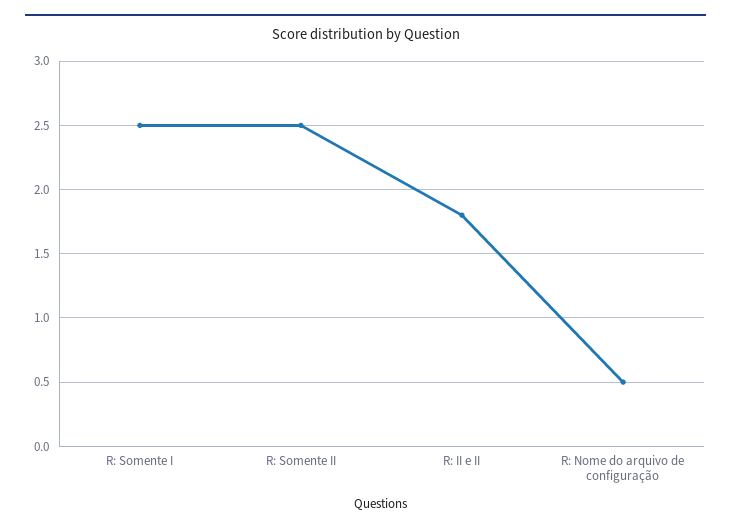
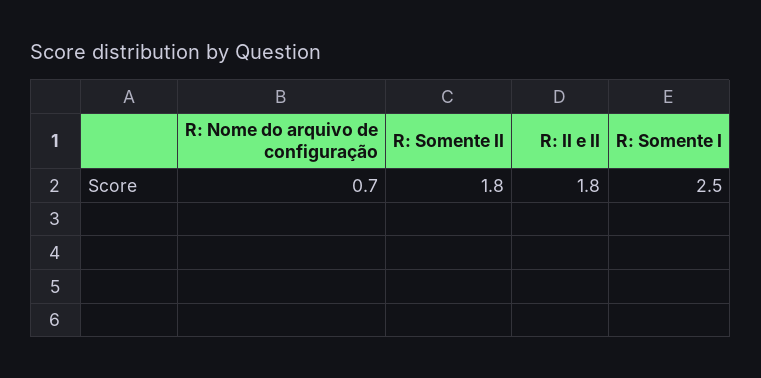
R: Somente II: 2.5 -> 1.8
R: Nome do arquivo de configuração: 0.5 -> 0.7

